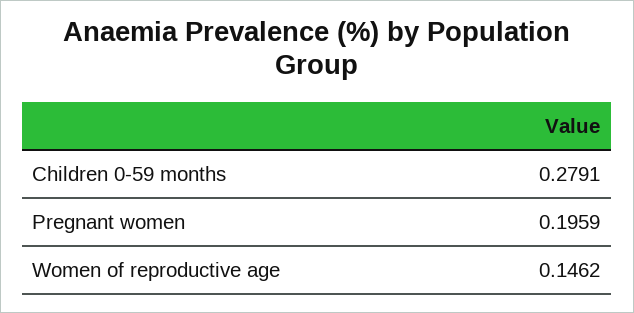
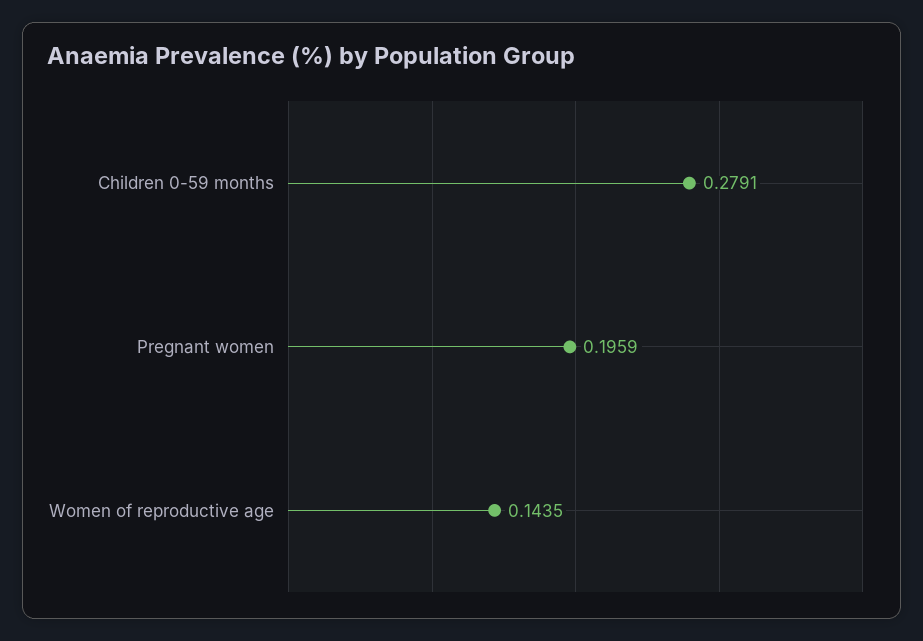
Women of reproductive age: 0.1462 -> 0.1435

